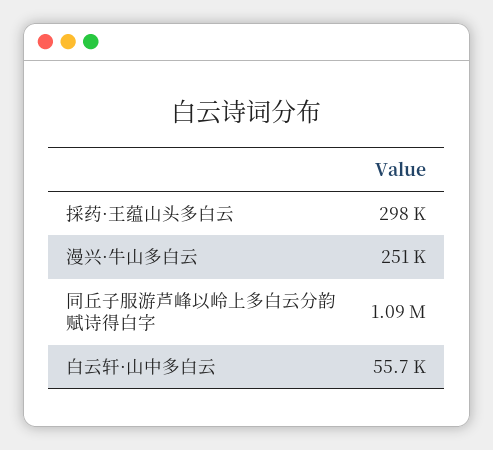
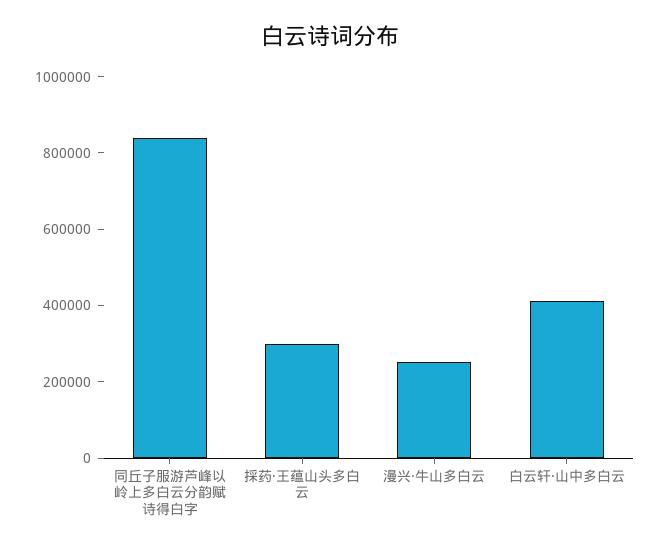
同丘子服游芦峰以岭上多白云分韵赋诗得白字: 1090000 -> 850000
白云轩·山中多白云: 55700 -> 400000

